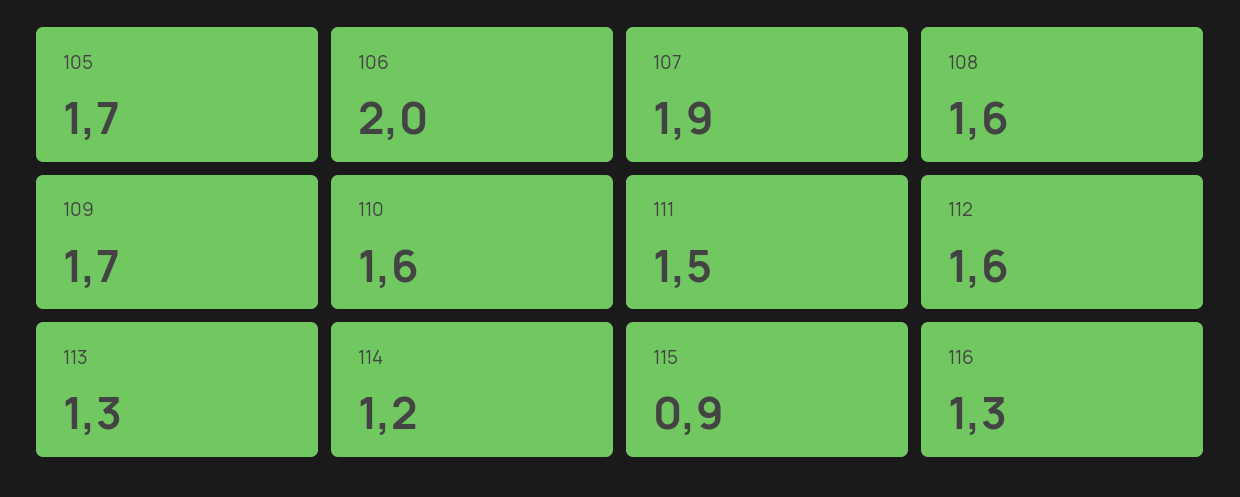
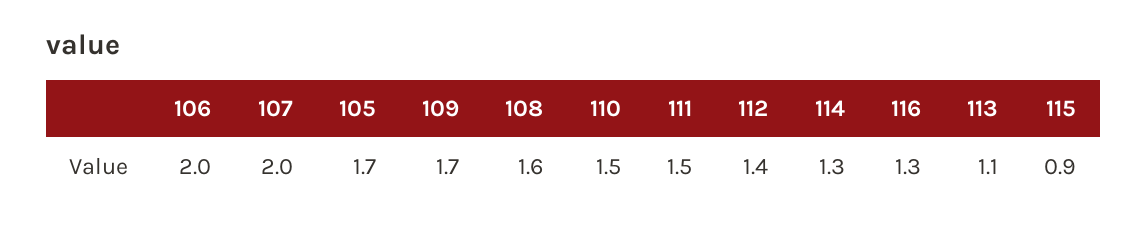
107: 1.9 -> 2
110: 1.6 -> 1.5
112: 1.6 -> 1.4
113: 1.3 -> 1.1
114: 1.2 -> 1.3

